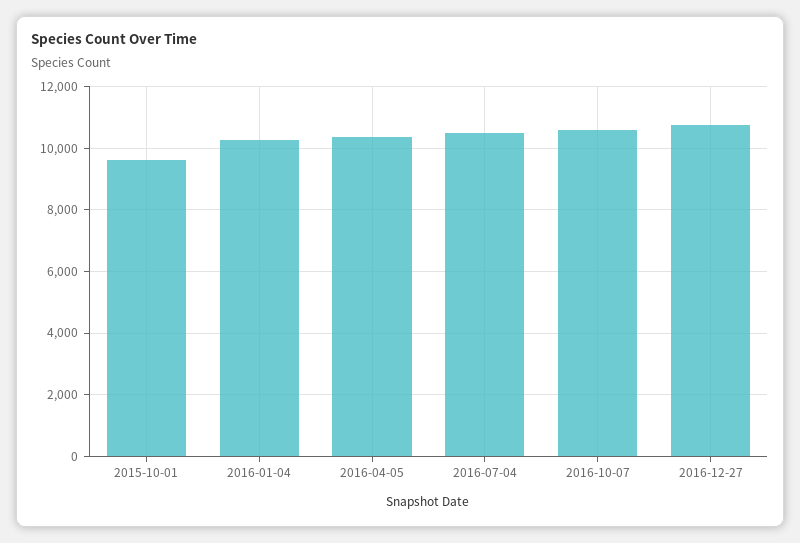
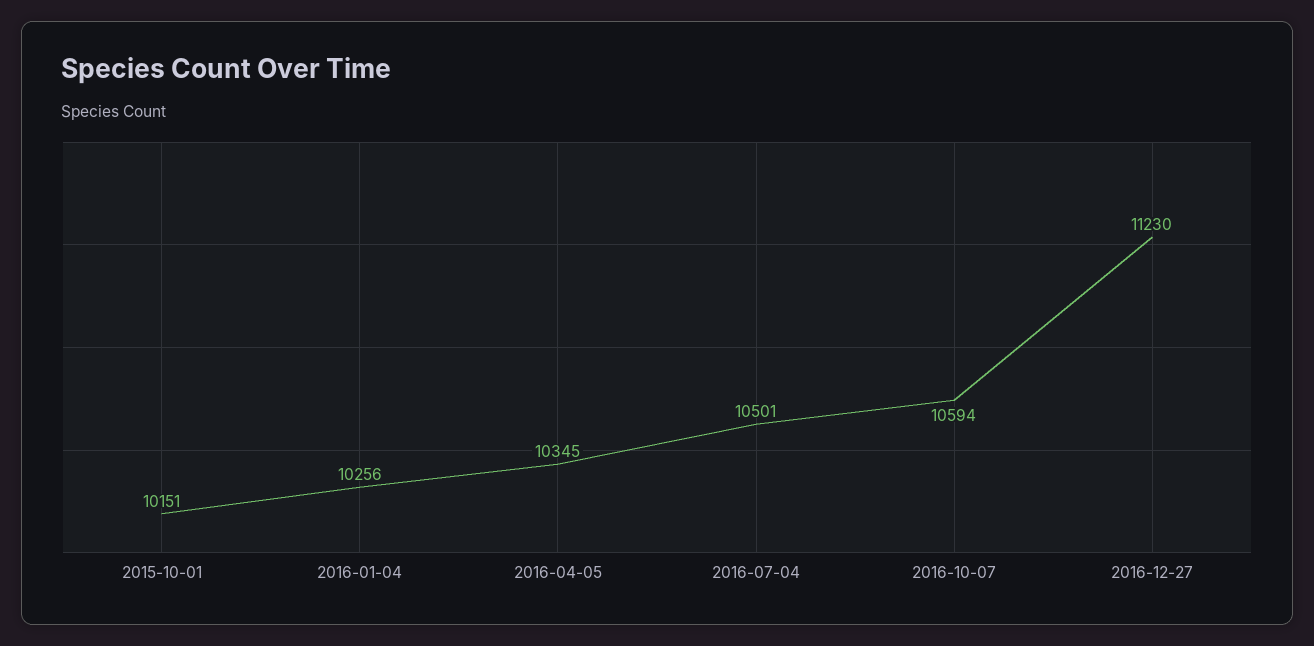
2015-10-01: 9600 -> 10151
2016-12-27: 10800 -> 11230

